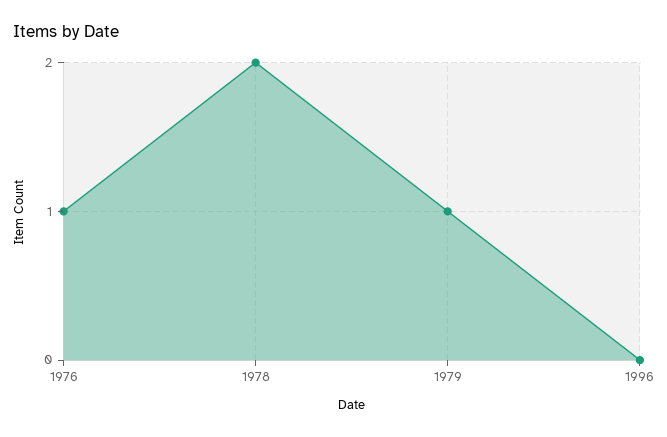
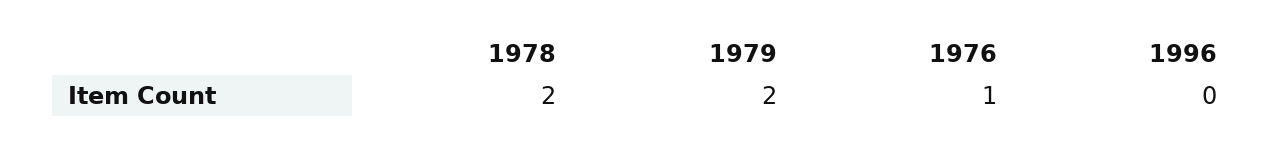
1979: 1 -> 2

